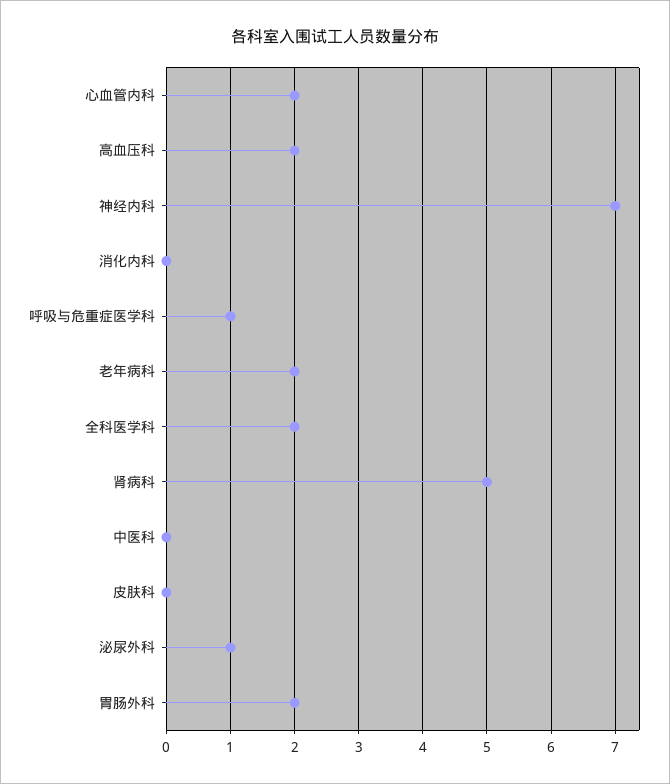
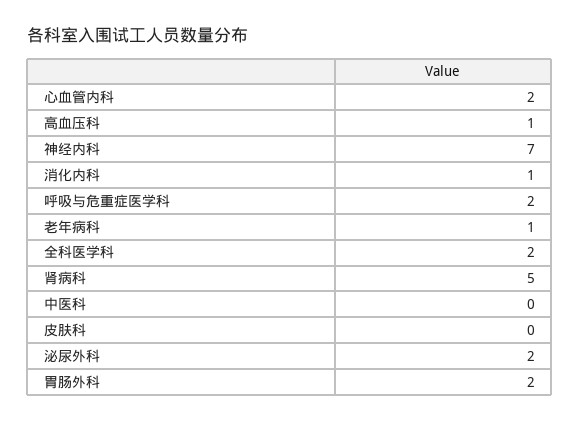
高血压科: 2 -> 1
消化内科: 0 -> 1
呼吸与危重症医学科: 1 -> 2
老年病科: 2 -> 1
泌尿外科: 1 -> 2

